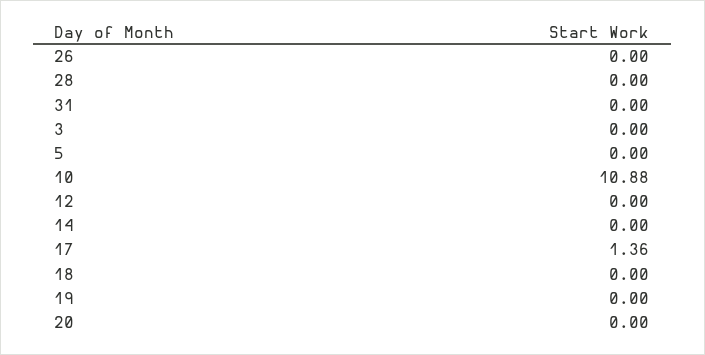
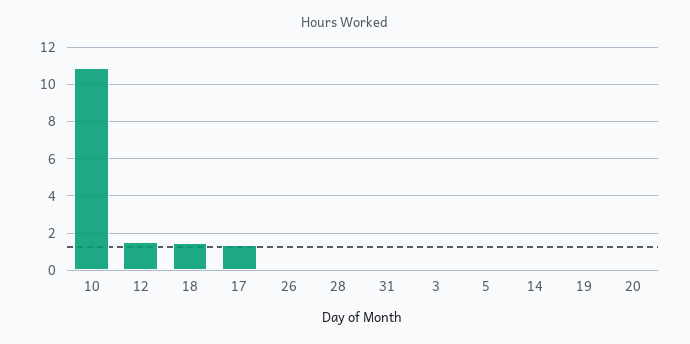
12: 0 -> 1.5
18: 0 -> 1.5

